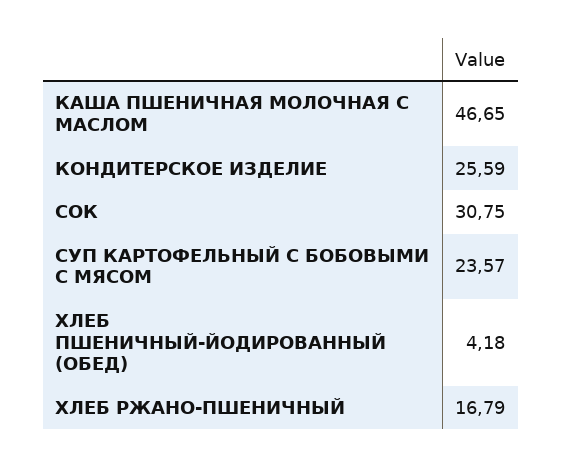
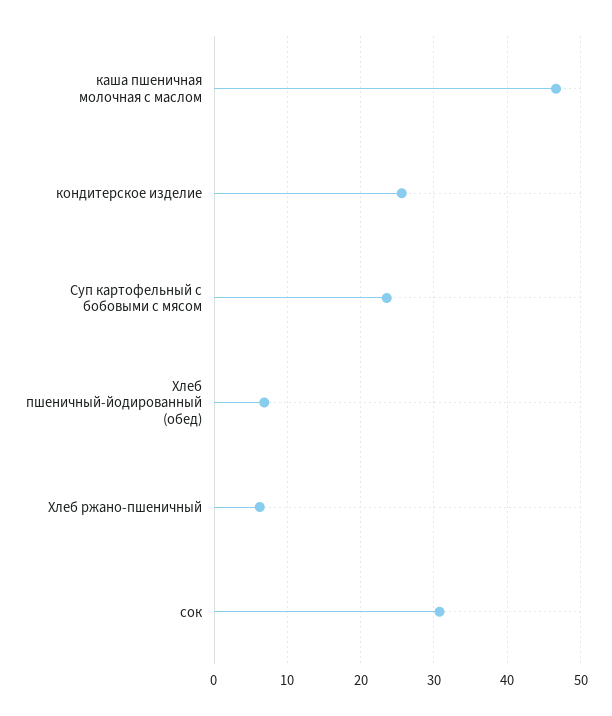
ХЛЕБ ПШЕНИЧНЫЙ-ЙОДИРОВАННЫЙ (ОБЕД): 4.18 -> 7
ХЛЕБ РЖАНО-ПШЕНИЧНЫЙ: 16.79 -> 6

